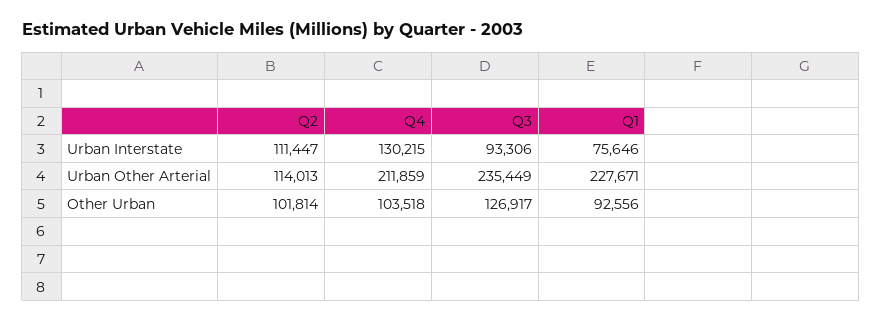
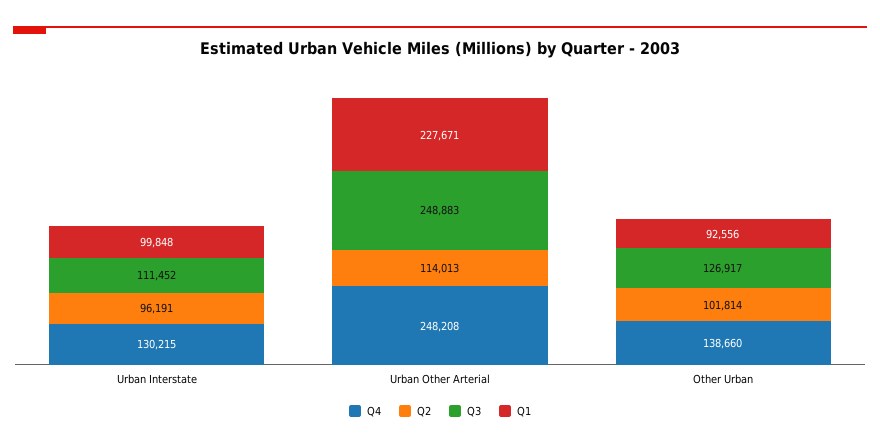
Q2, Urban Interstate: 111447 -> 96191
Q3, Urban Interstate: 93306 -> 111452
Q1, Urban Interstate: 75646 -> 99848
Q4, Urban Other Arterial: 211859 -> 248208
Q3, Urban Other Arterial: 235449 -> 248883
Q4, Other Urban: 103518 -> 138660

